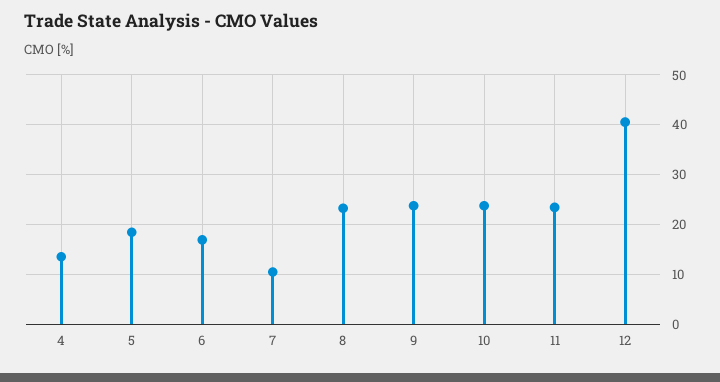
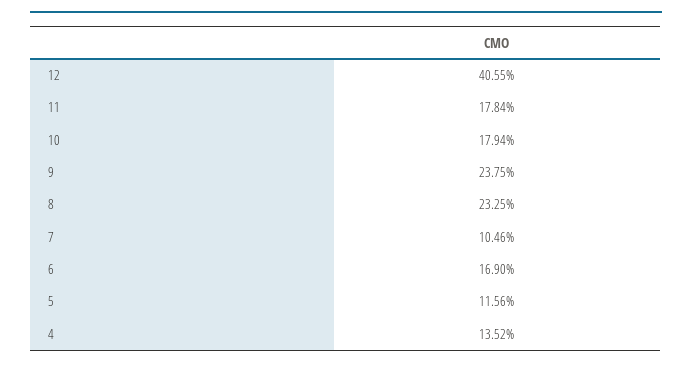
5: 18 -> 11.56
10: 24 -> 17.94
11: 24 -> 17.84

